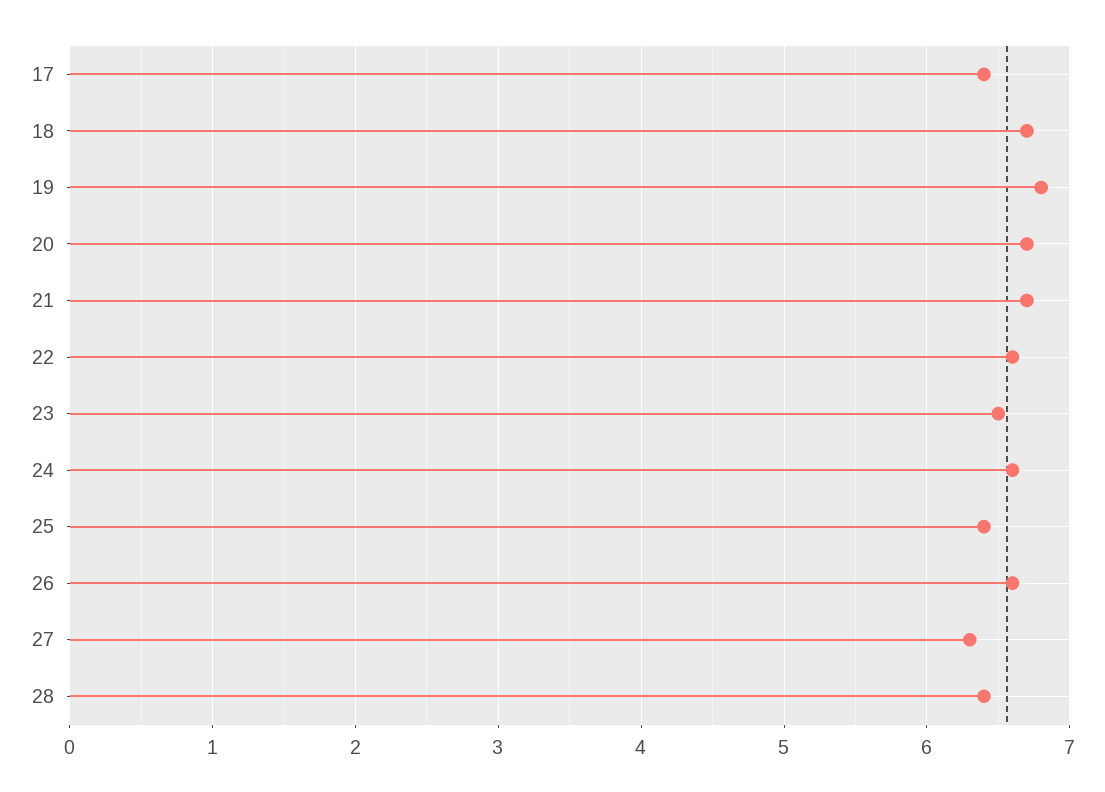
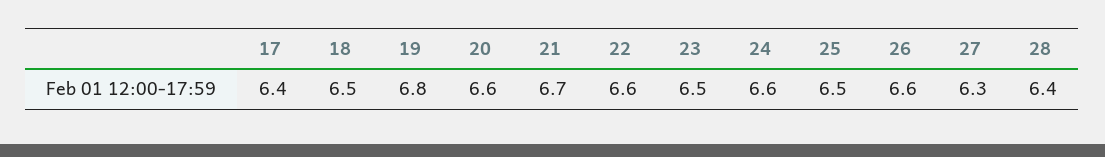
18: 6.7 -> 6.5
20: 6.7 -> 6.6
25: 6.4 -> 6.5

